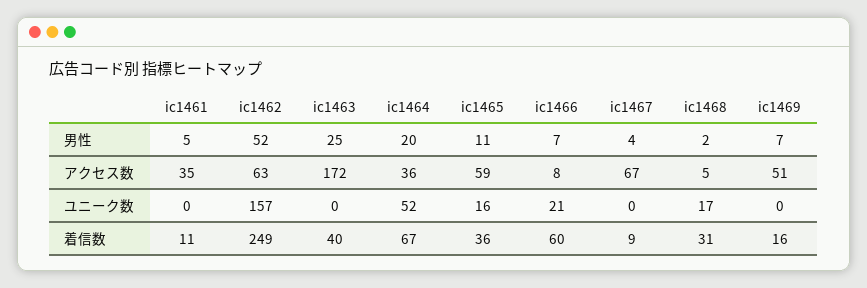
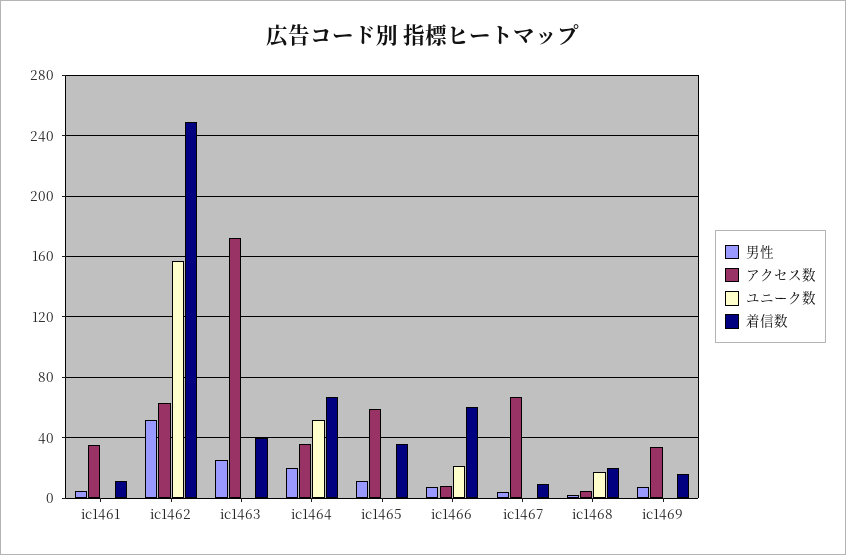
アクセス数, ic1469: 51 -> 35
ユニーク数, ic1465: 16 -> 0
着信数, ic1468: 31 -> 20

